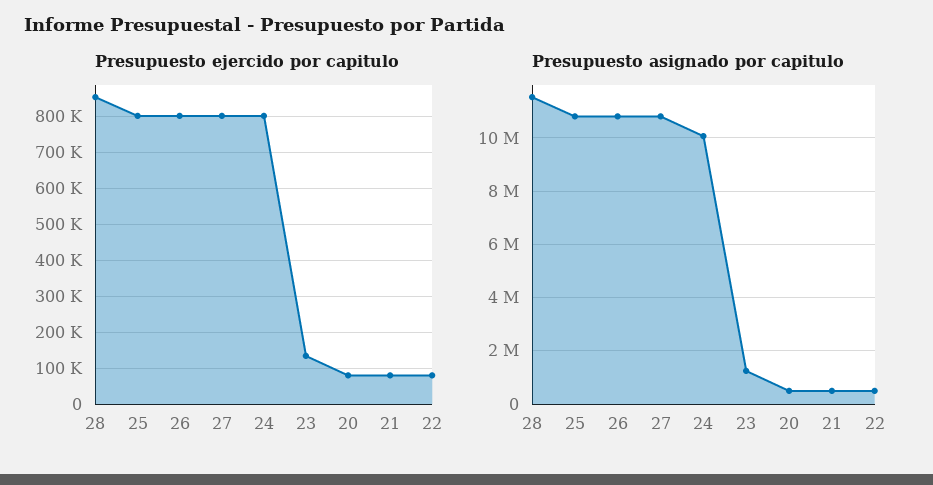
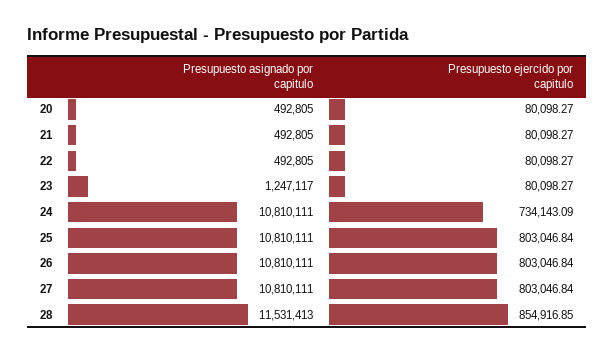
Presupuesto ejercido por capitulo, 24: 800000 -> 734143.09
Presupuesto ejercido por capitulo, 23: 140000 -> 80098.27
Presupuesto asignado por capitulo, 24: 10000000 -> 10810111

